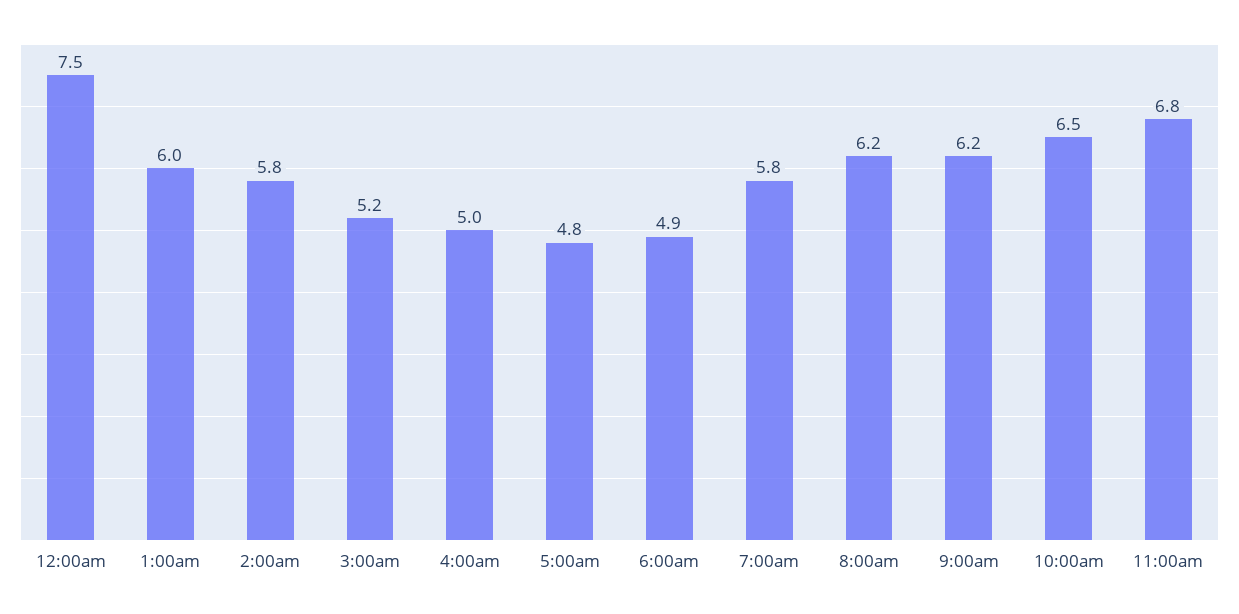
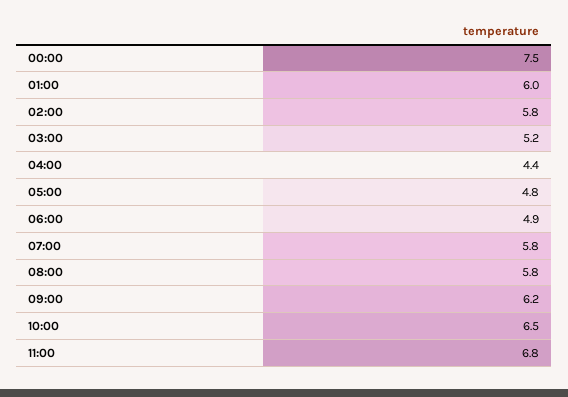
4:00am: 5 -> 4.4
8:00am: 6.2 -> 5.8

